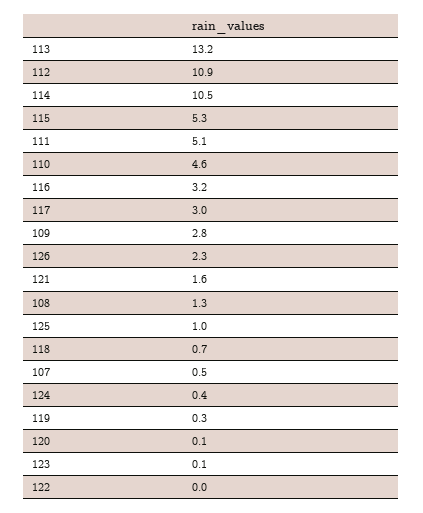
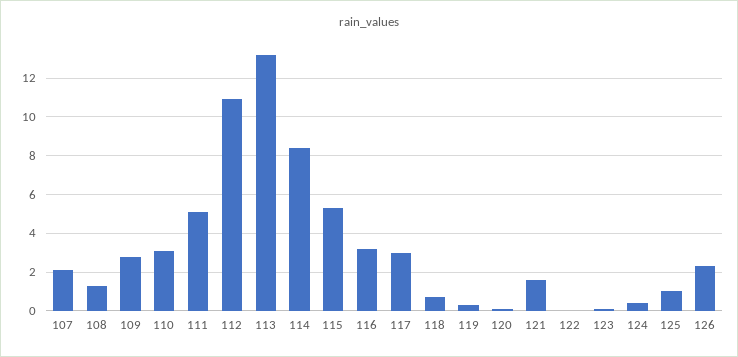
114: 10.5 -> 8.5
110: 4.6 -> 3
107: 0.5 -> 2

